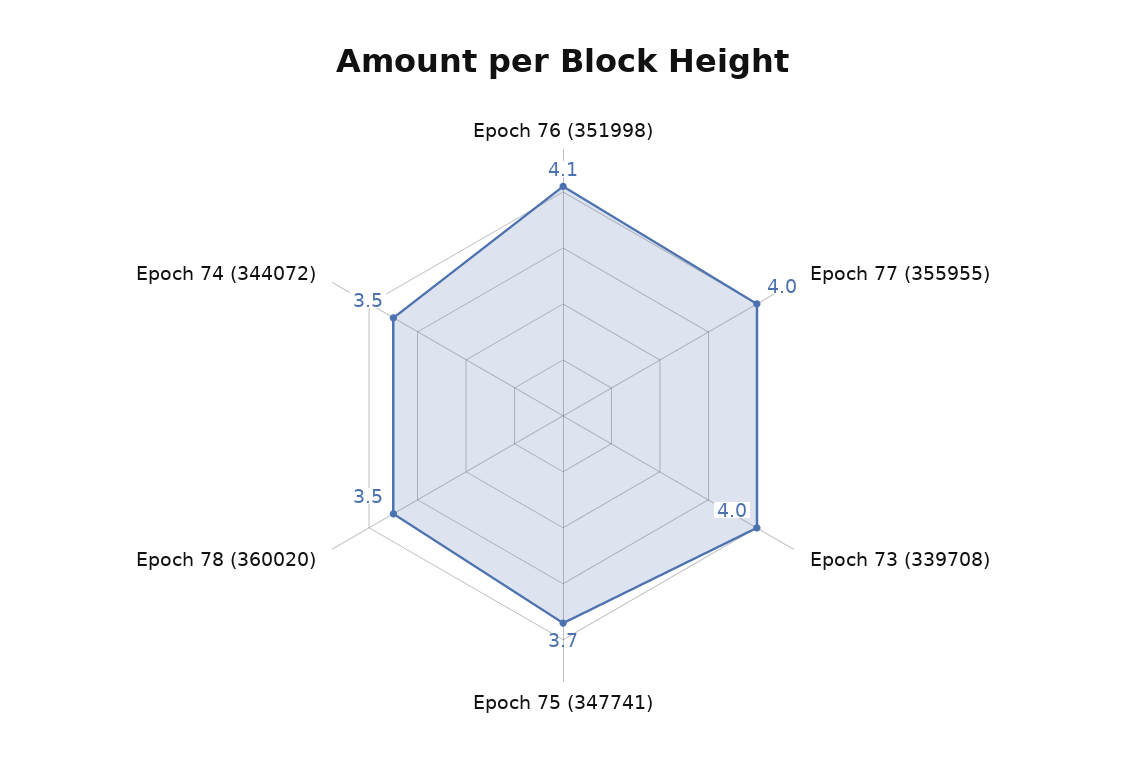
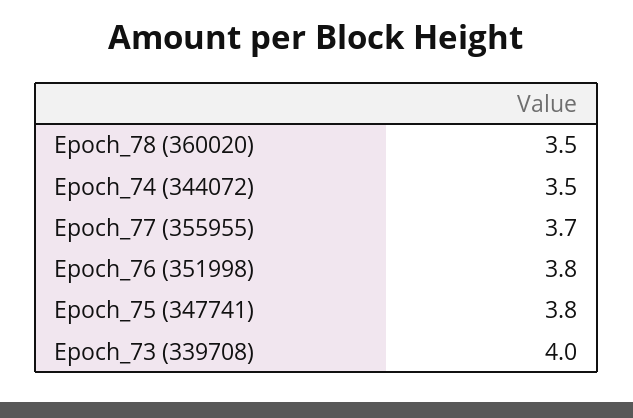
Epoch 76 (351998): 4.1 -> 3.8
Epoch 77 (355955): 4 -> 3.7
Epoch 75 (347741): 3.7 -> 3.8

